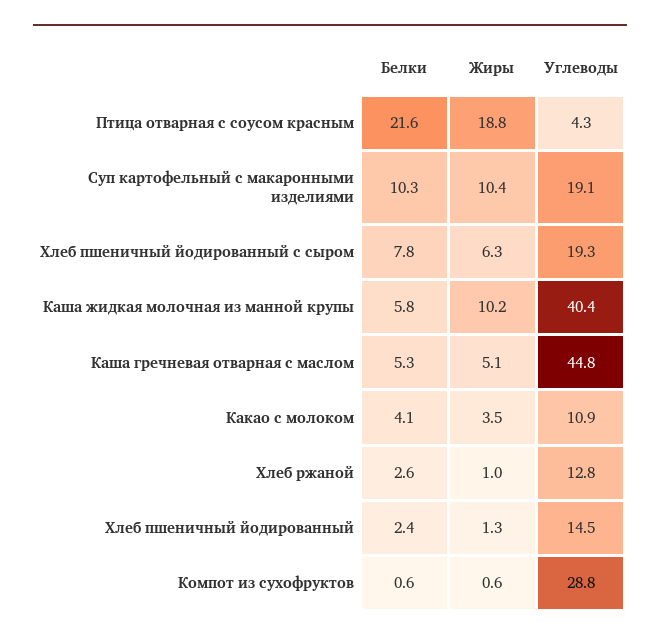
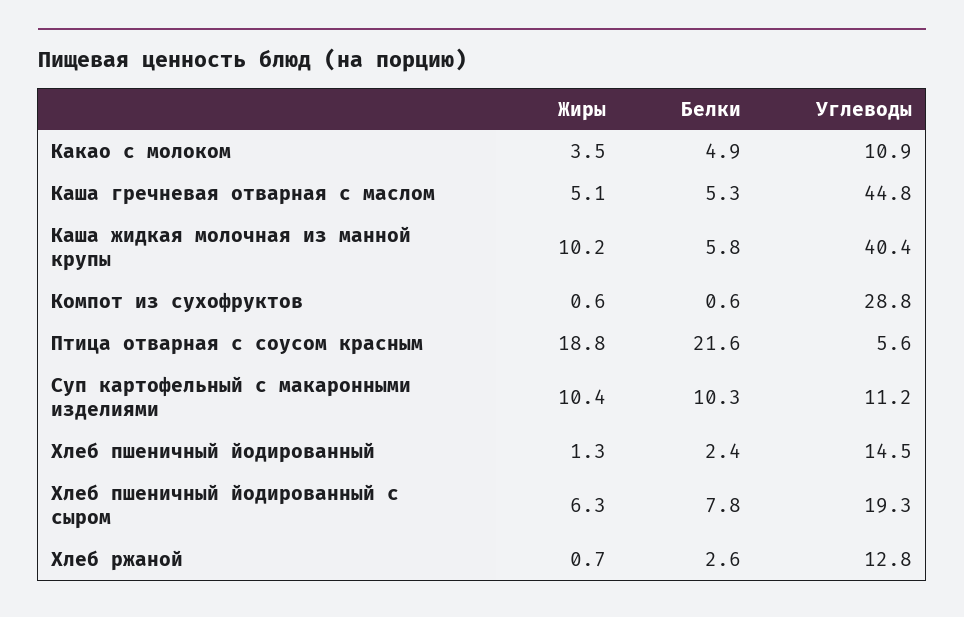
Углеводы, Птица отварная с соусом красным: 4.3 -> 5.6
Углеводы, Суп картофельный с макаронными изделиями: 19.1 -> 11.2
Белки, Какао с молоком: 4.1 -> 4.9
Жиры, Хлеб ржаной: 1 -> 0.7

